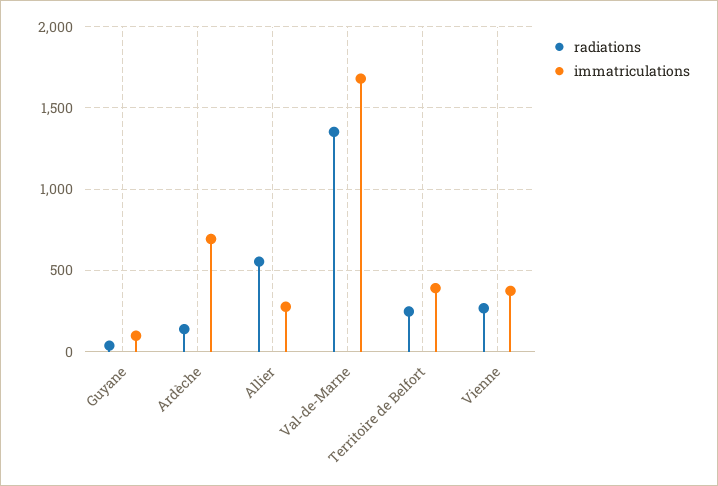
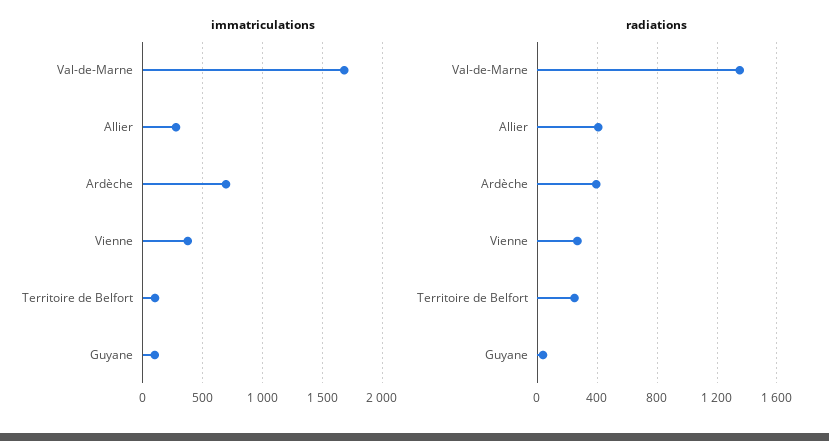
radiations, Ardèche: 150 -> 400
radiations, Allier: 550 -> 400
immatriculations, Territoire de Belfort: 400 -> 100

